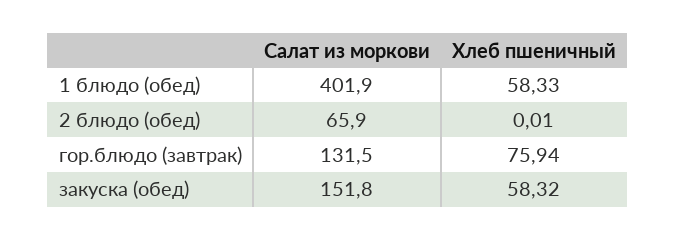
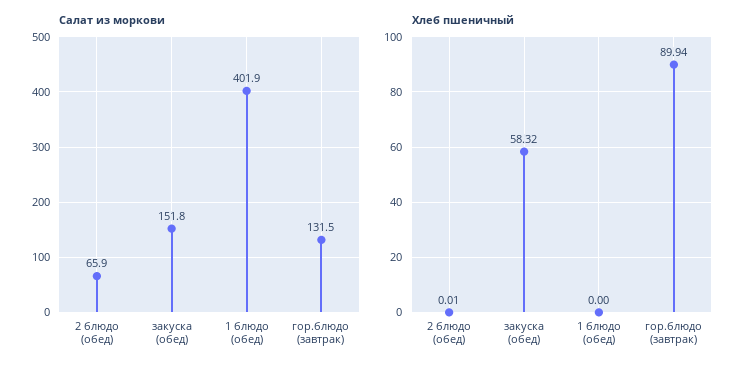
Хлеб пшеничный, 1 блюдо (обед): 58.33 -> 0
Хлеб пшеничный, гор.блюдо (завтрак): 75.94 -> 89.94

